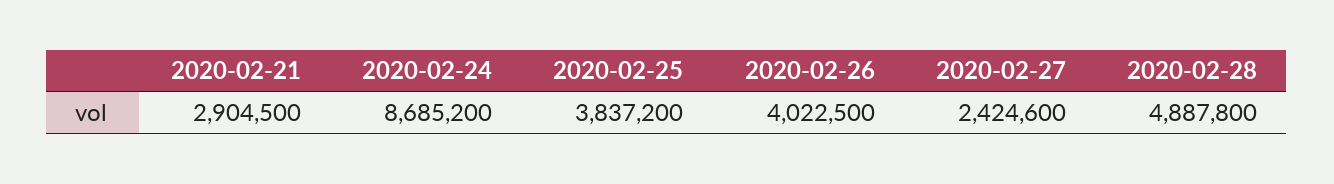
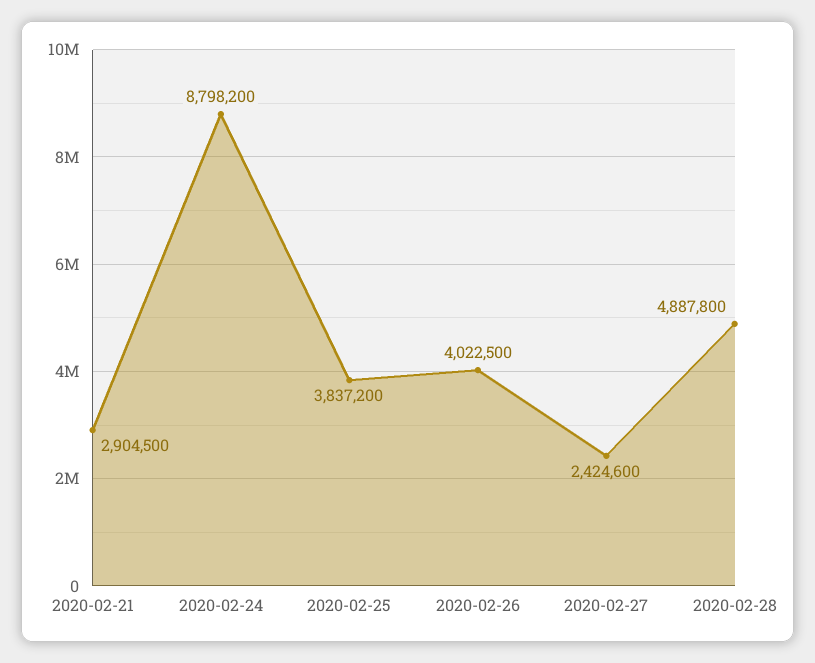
2020-02-24: 8685200 -> 8798200

